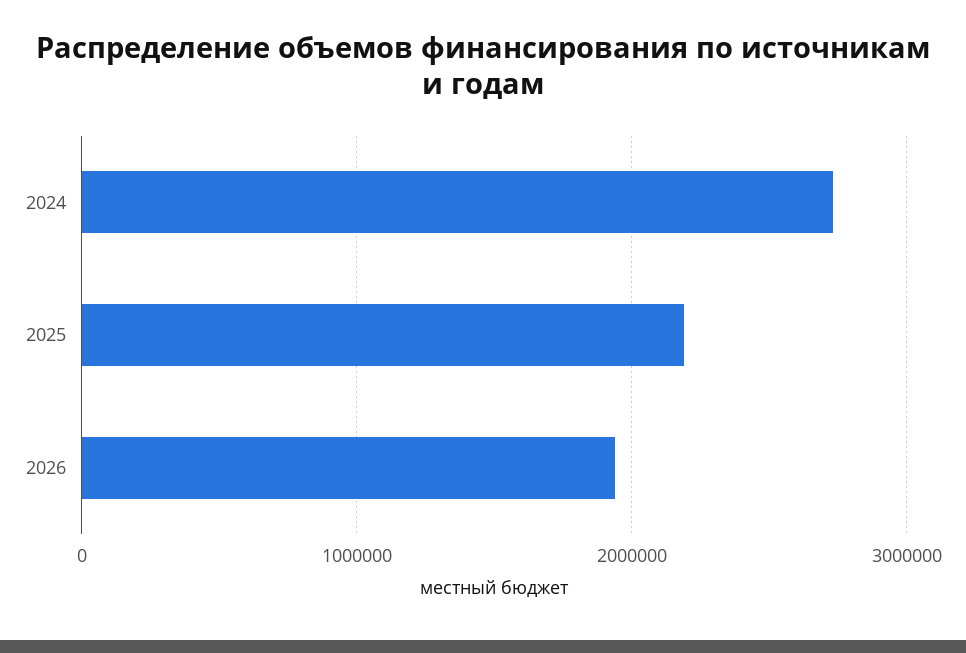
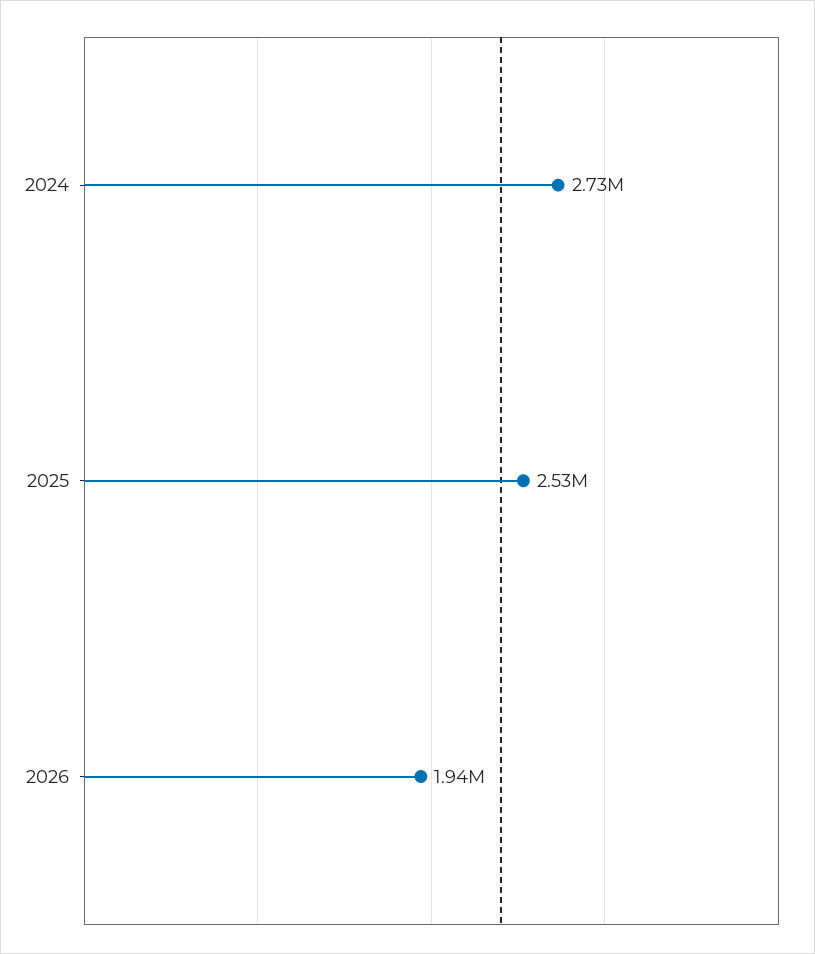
2025: 2200000 -> 2530000

